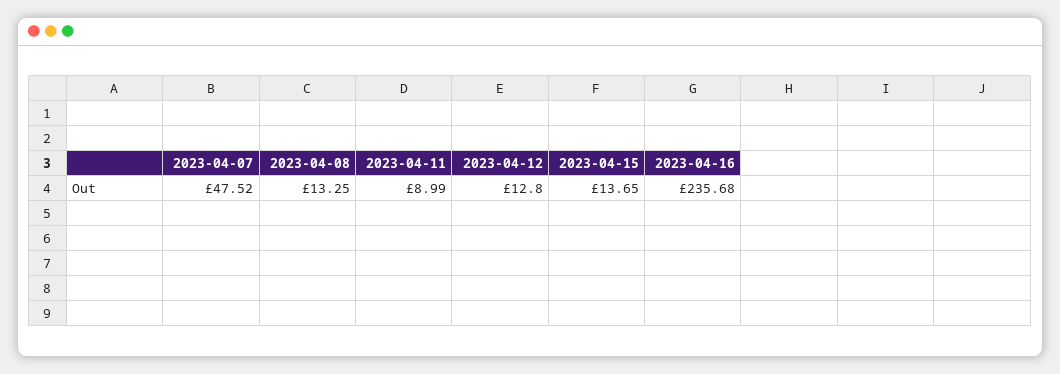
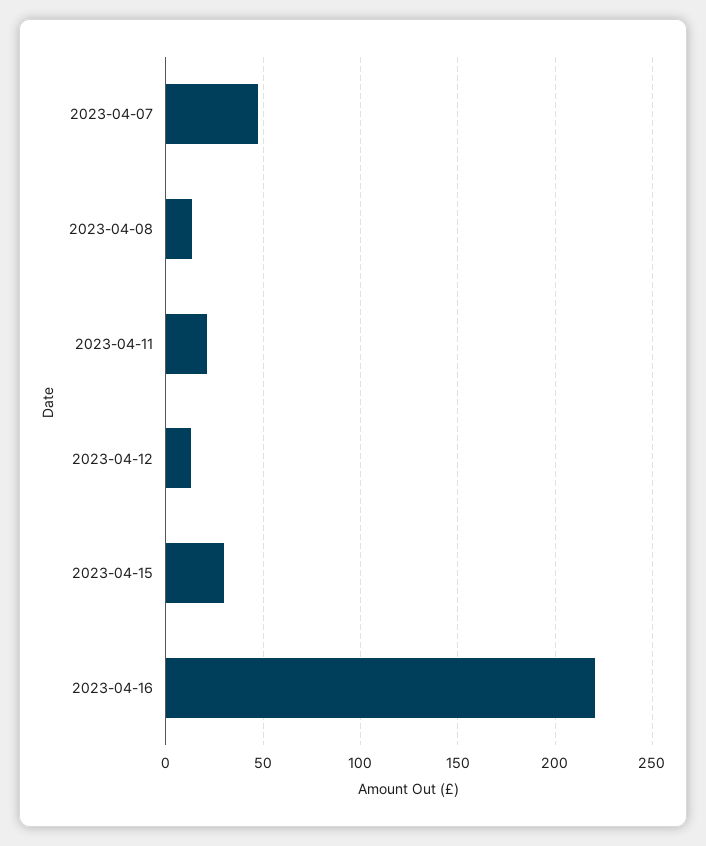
2023-04-11: 8.99 -> 20
2023-04-15: 13.65 -> 30
2023-04-16: 235.68 -> 220

